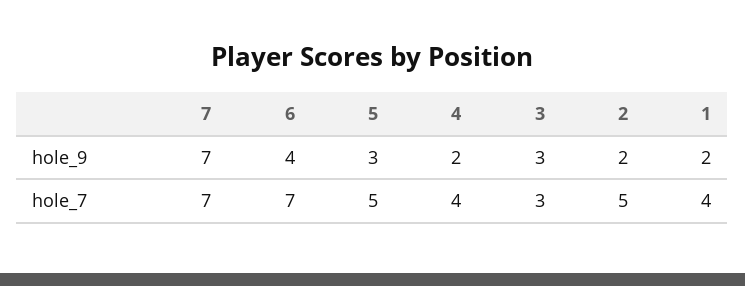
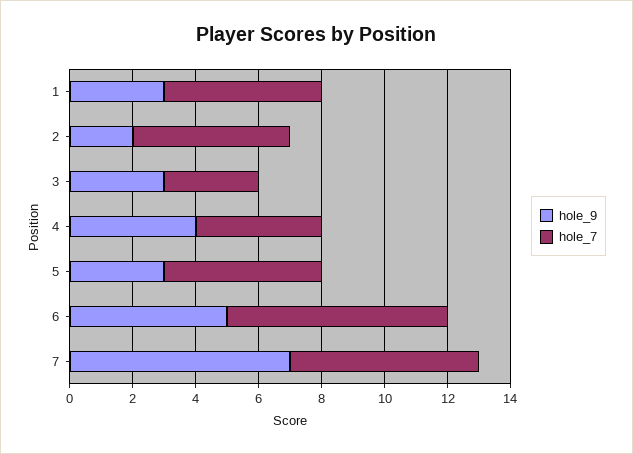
hole_9, 6: 4 -> 5
hole_9, 4: 2 -> 4
hole_9, 1: 2 -> 3
hole_7, 7: 7 -> 6
hole_7, 1: 4 -> 5

